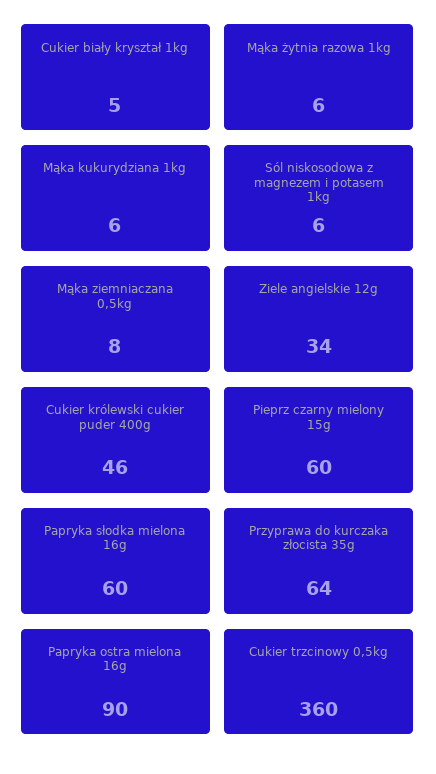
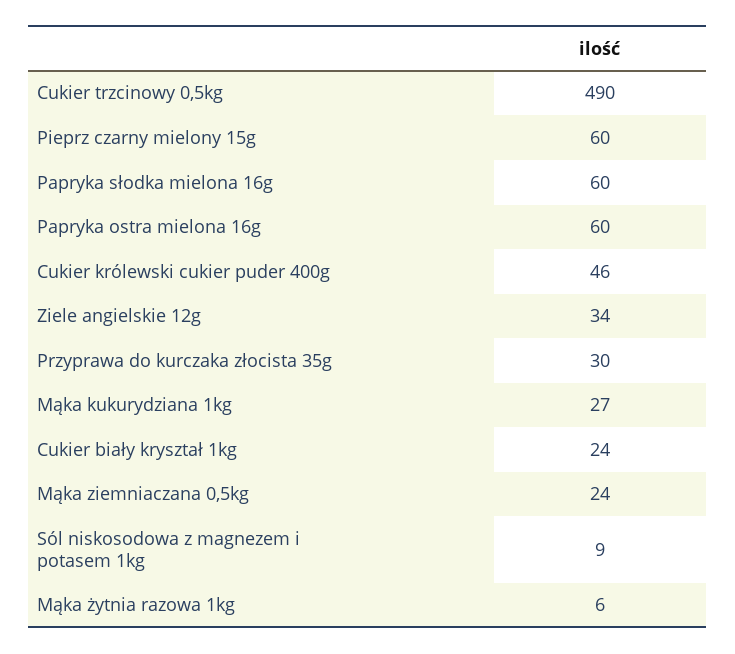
Cukier biały kryształ 1kg: 5 -> 24
Mąka kukurydziana 1kg: 6 -> 27
Sól niskosodowa z magnezem i potasem 1kg: 6 -> 9
Mąka ziemniaczana 0,5kg: 8 -> 24
Przyprawa do kurczaka złocista 35g: 64 -> 30
Papryka ostra mielona 16g: 90 -> 60
Cukier trzcinowy 0,5kg: 360 -> 490

